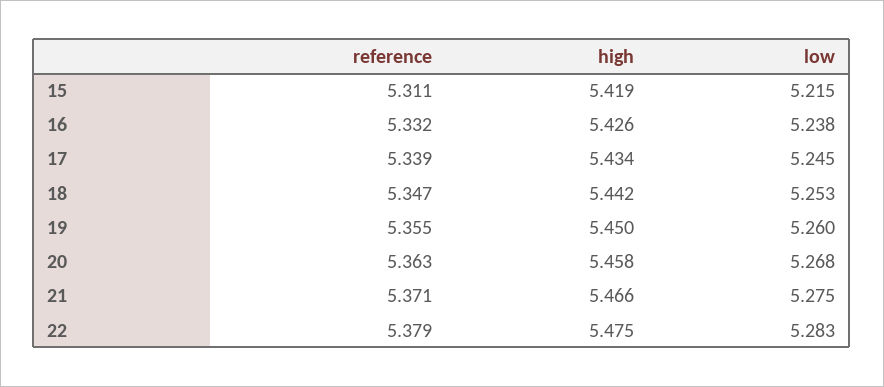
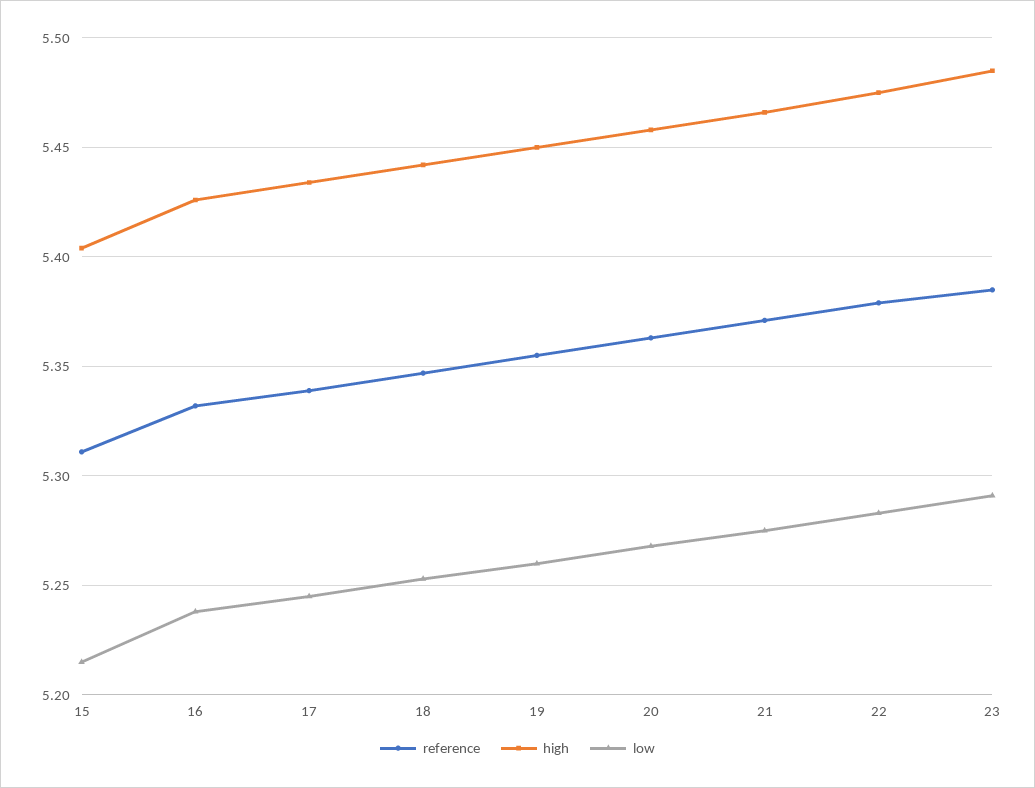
high, 15: 5.419 -> 5.405
reference, 23: none -> 5.385
high, 23: none -> 5.485
low, 23: none -> 5.29

